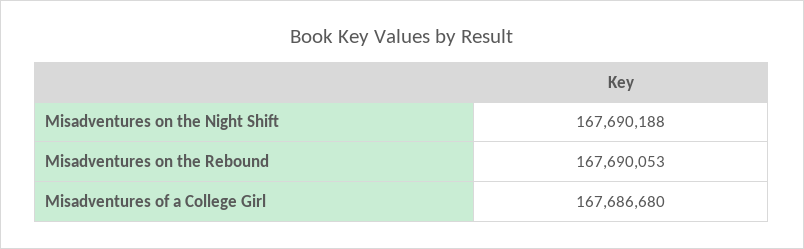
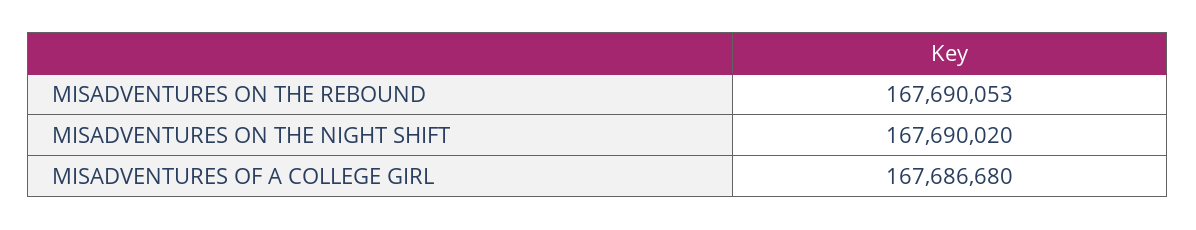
Misadventures on the Night Shift: 167690188 -> 167690020

